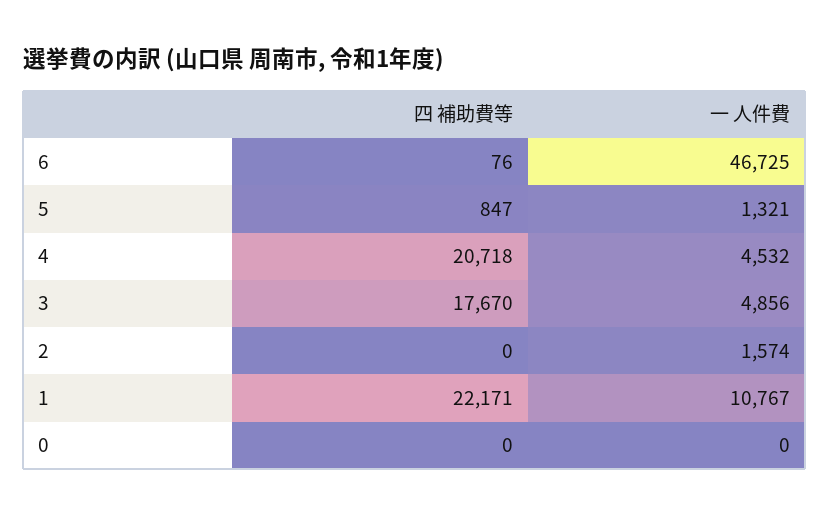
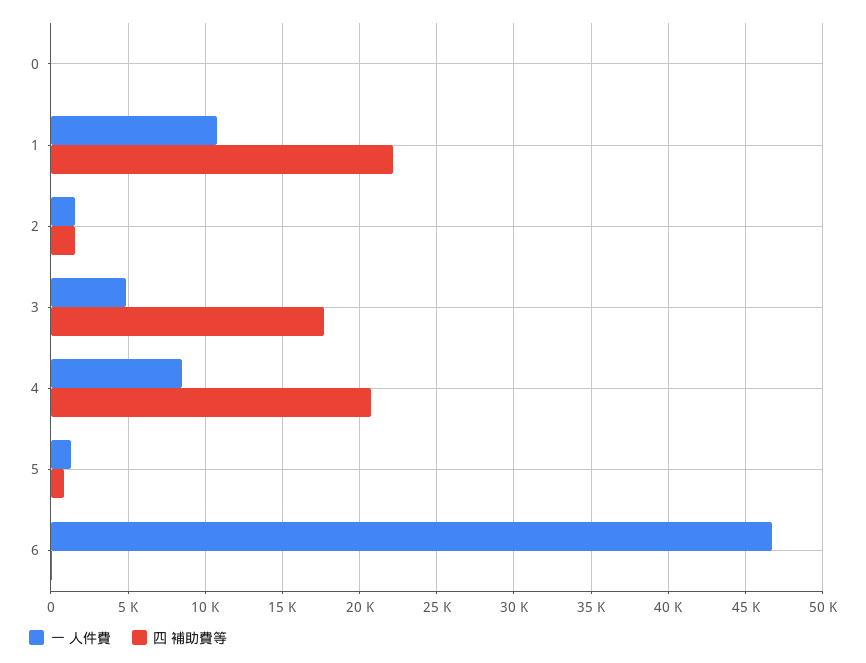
一 人件費, 4: 4532 -> 8500
四 補助費等, 2: 0 -> 1500

